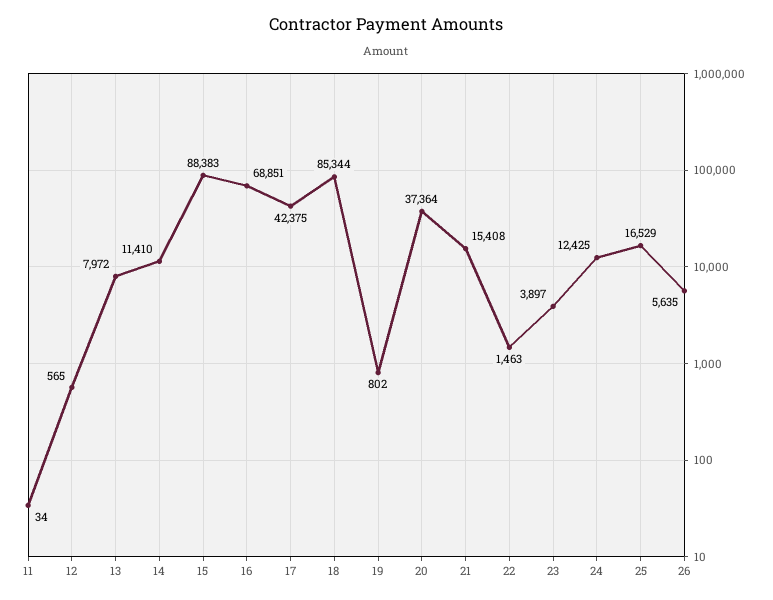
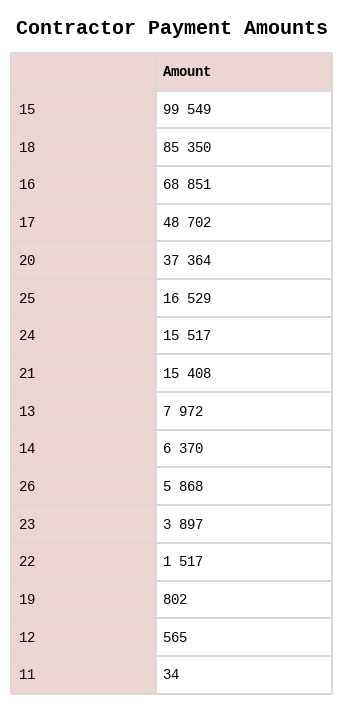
14: 11410 -> 6370
15: 88383 -> 99549
17: 42375 -> 48702
18: 85344 -> 85350
22: 1463 -> 1517
24: 12425 -> 15517
26: 5635 -> 5868

